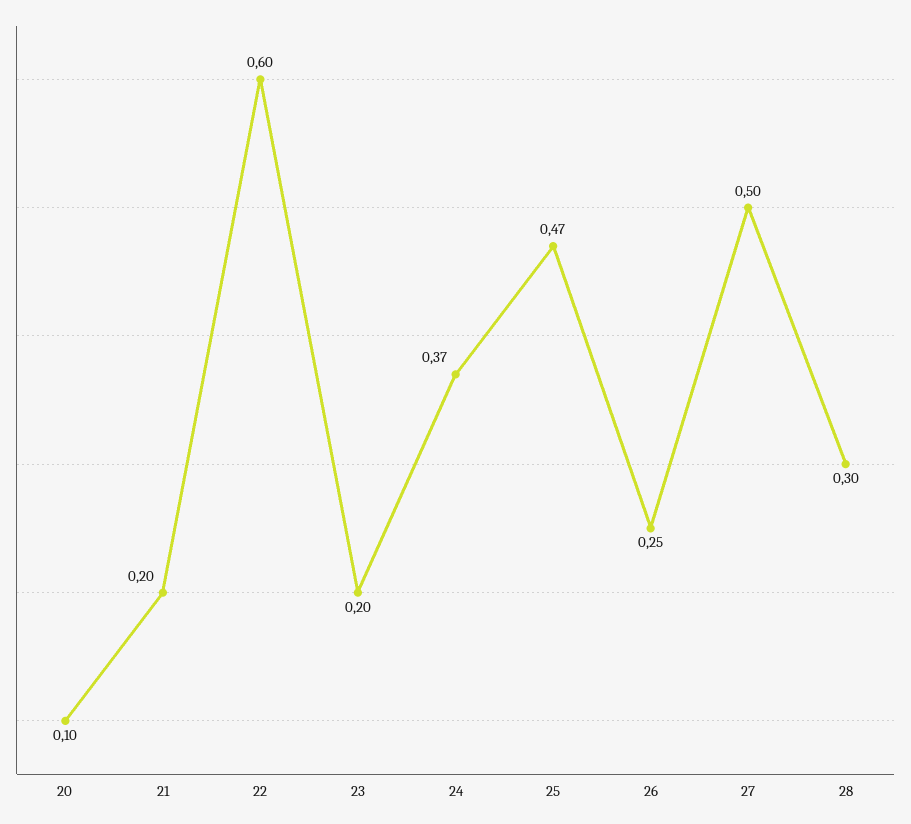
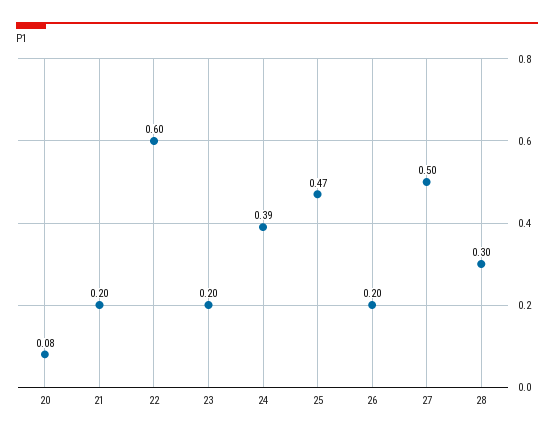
20: 0.1 -> 0.08
24: 0.37 -> 0.39
26: 0.25 -> 0.2

